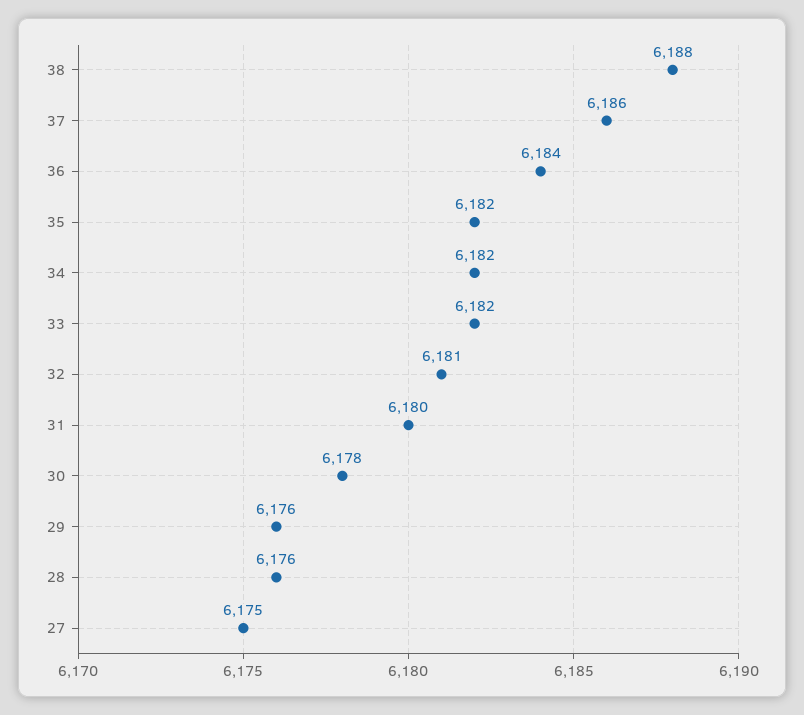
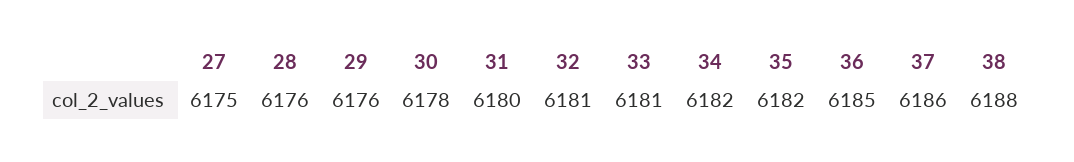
36: 6184 -> 6185
33: 6182 -> 6181

